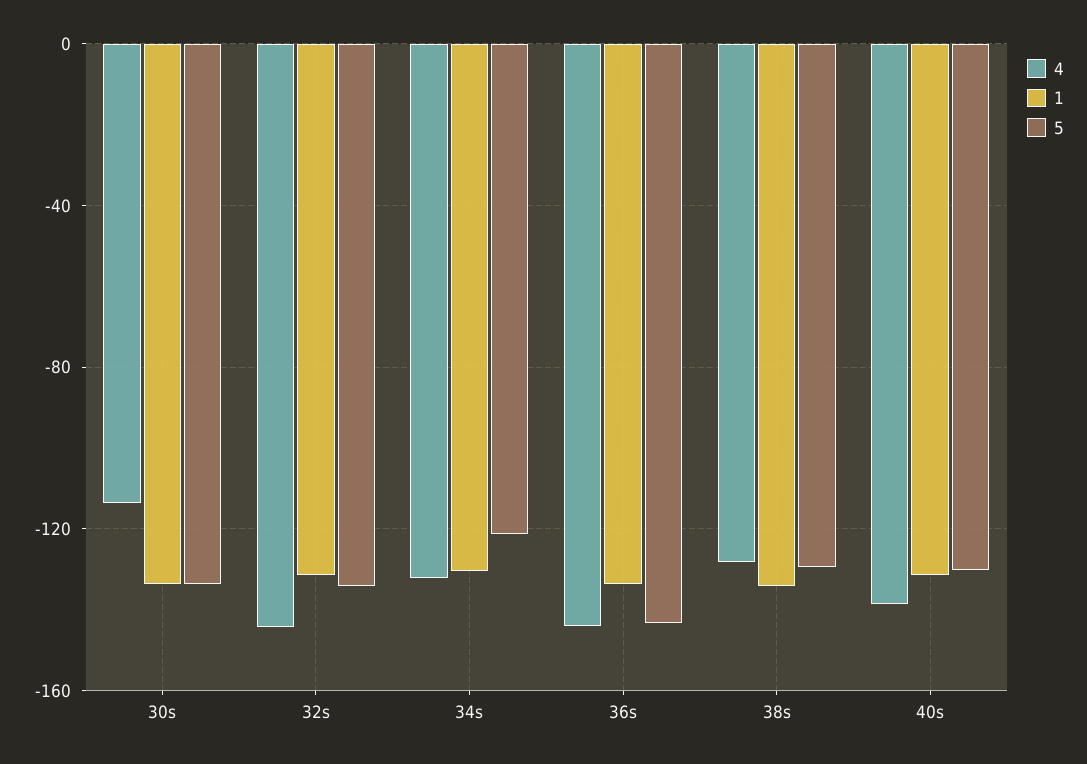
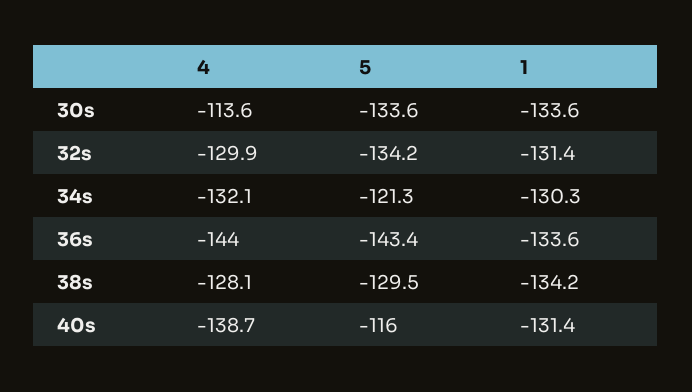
4, 32s: -145 -> -129.9
5, 40s: -130 -> -116

